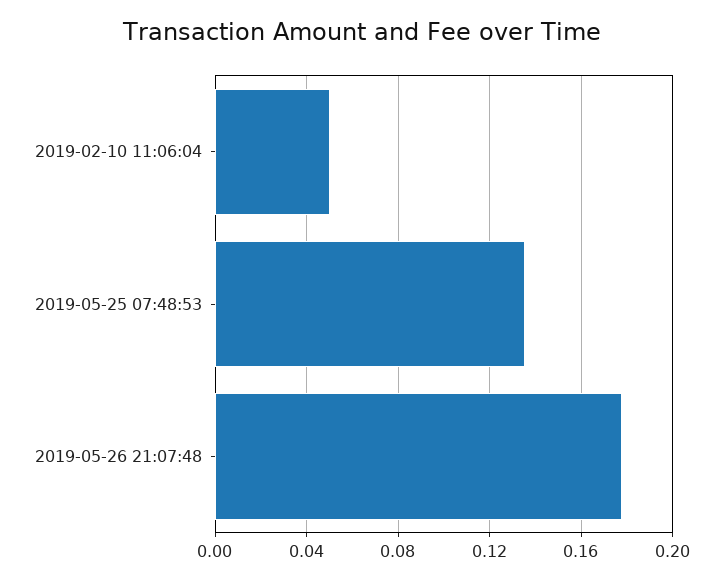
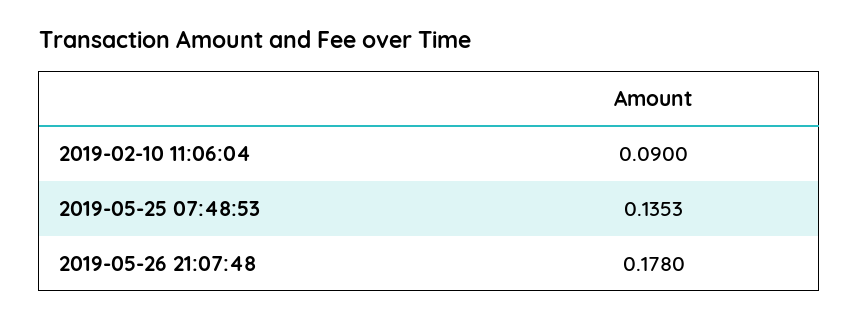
2019-02-10 11:06:04: 0.05 -> 0.09

